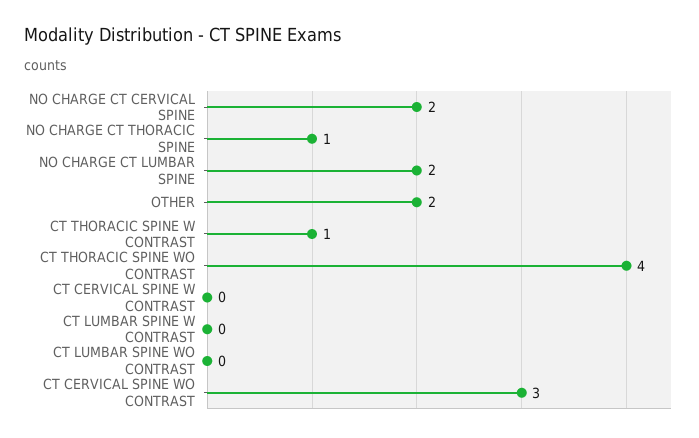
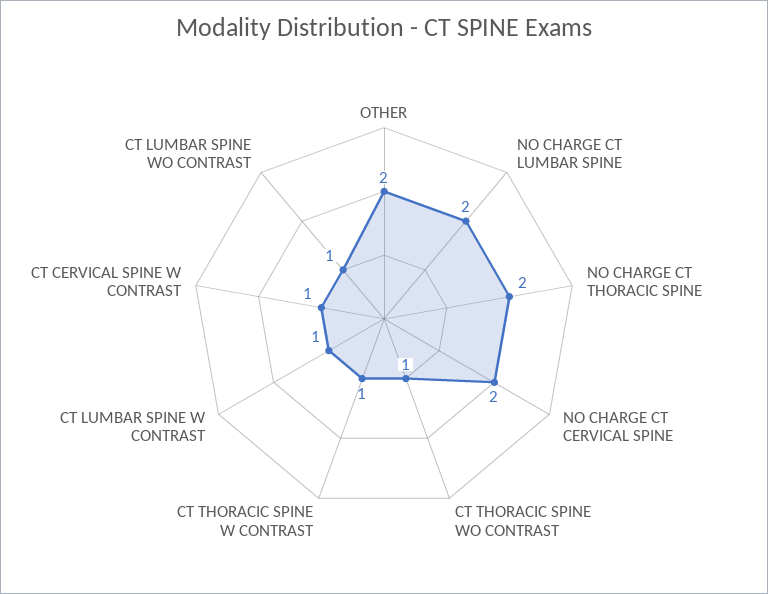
NO CHARGE CT THORACIC SPINE: 1 -> 2
CT THORACIC SPINE WO CONTRAST: 4 -> 1
CT CERVICAL SPINE W CONTRAST: 0 -> 1
CT LUMBAR SPINE W CONTRAST: 0 -> 1
CT LUMBAR SPINE WO CONTRAST: 0 -> 1
CT CERVICAL SPINE WO CONTRAST: 3 -> none

